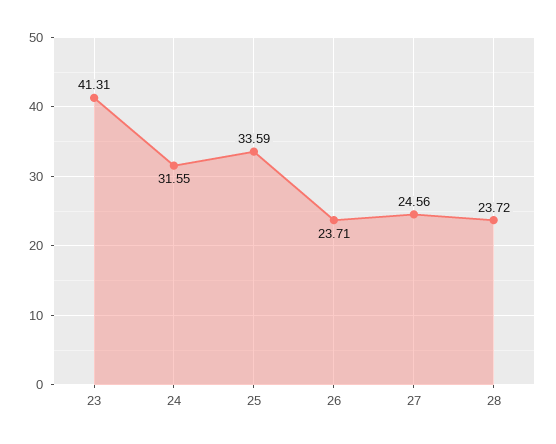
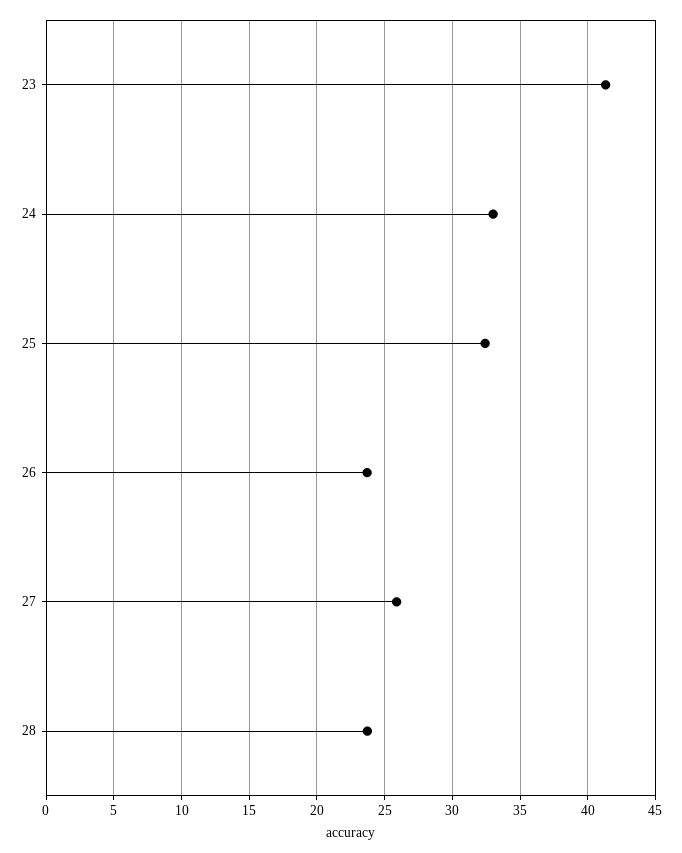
24: 31.55 -> 33
25: 33.59 -> 32.5
27: 24.56 -> 26

